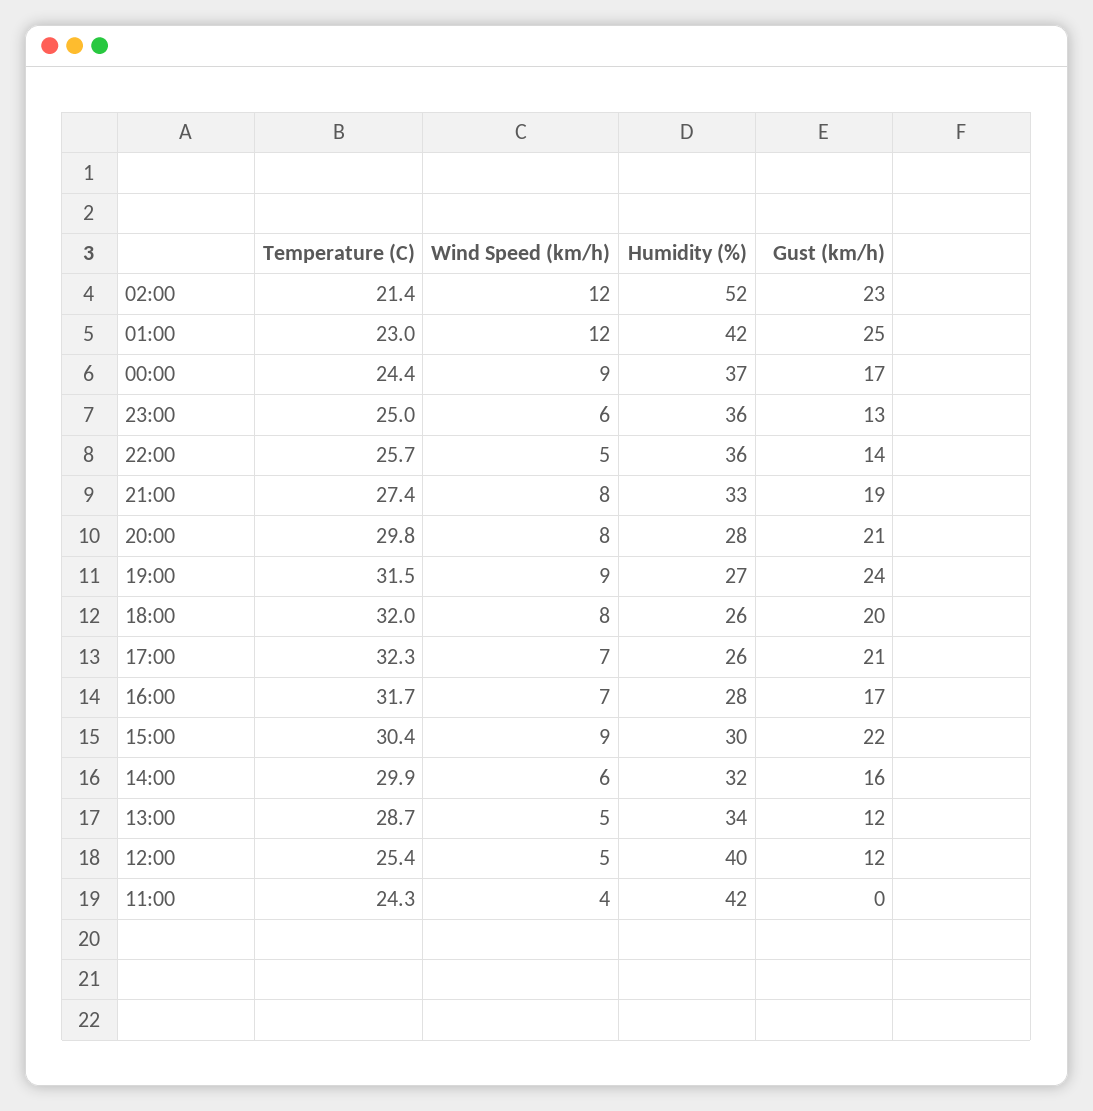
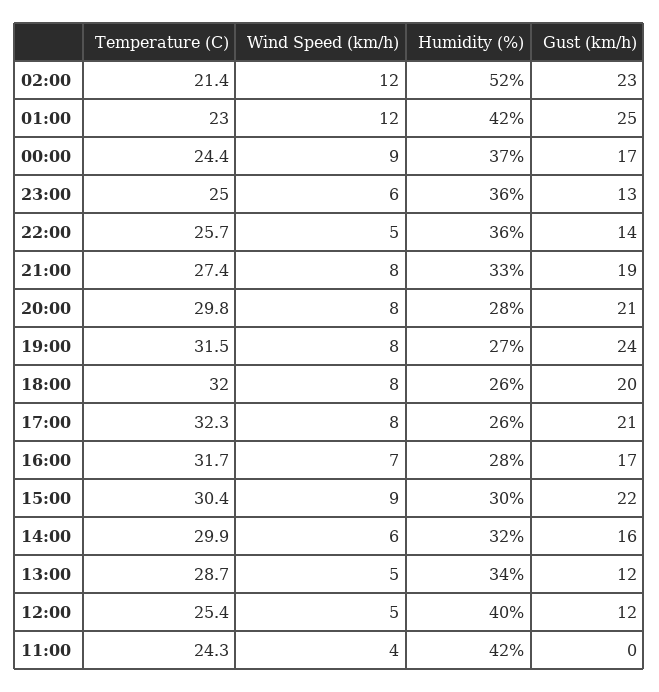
Wind Speed (km/h), 19:00: 9 -> 8
Wind Speed (km/h), 17:00: 7 -> 8

